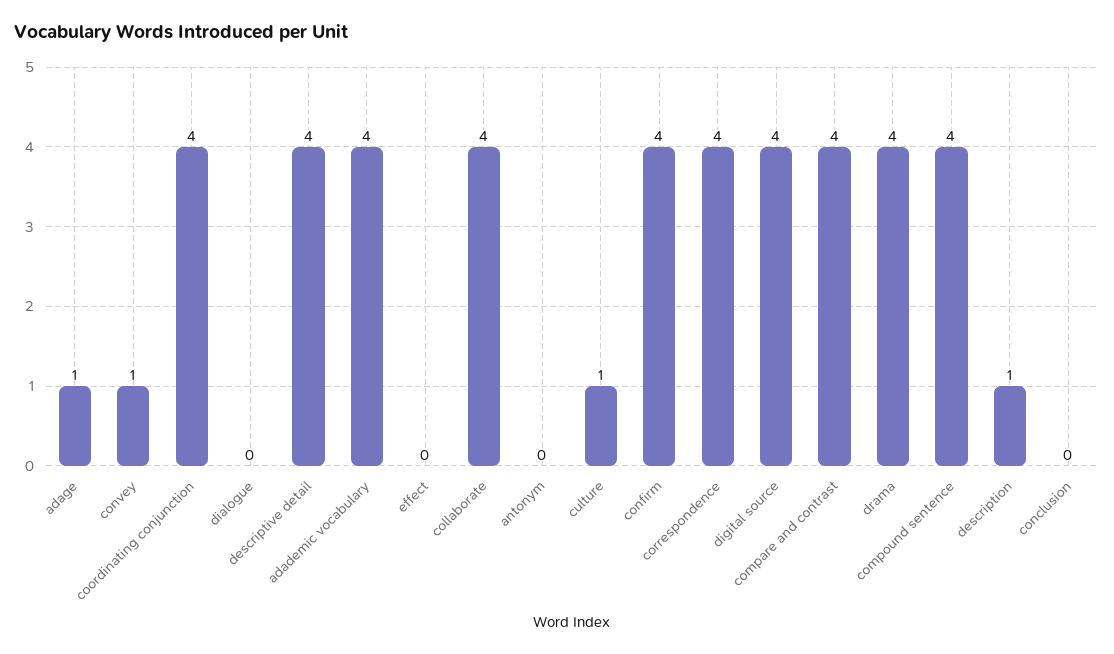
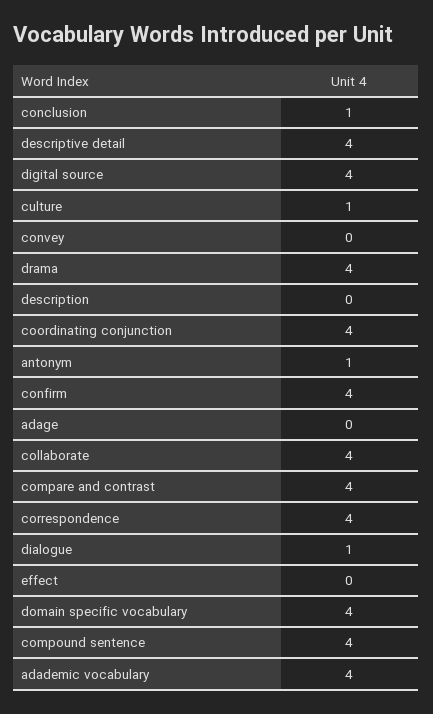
adage: 1 -> 0
convey: 1 -> 0
dialogue: 0 -> 1
antonym: 0 -> 1
description: 1 -> 0
conclusion: 0 -> 1
domain specific vocabulary: none -> 4

